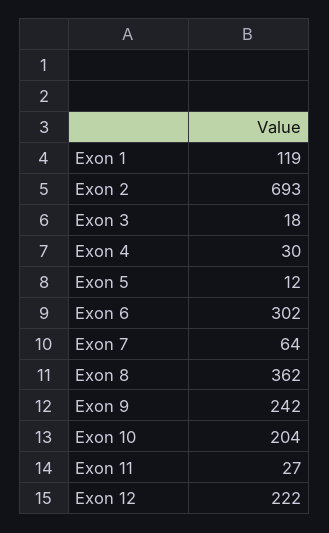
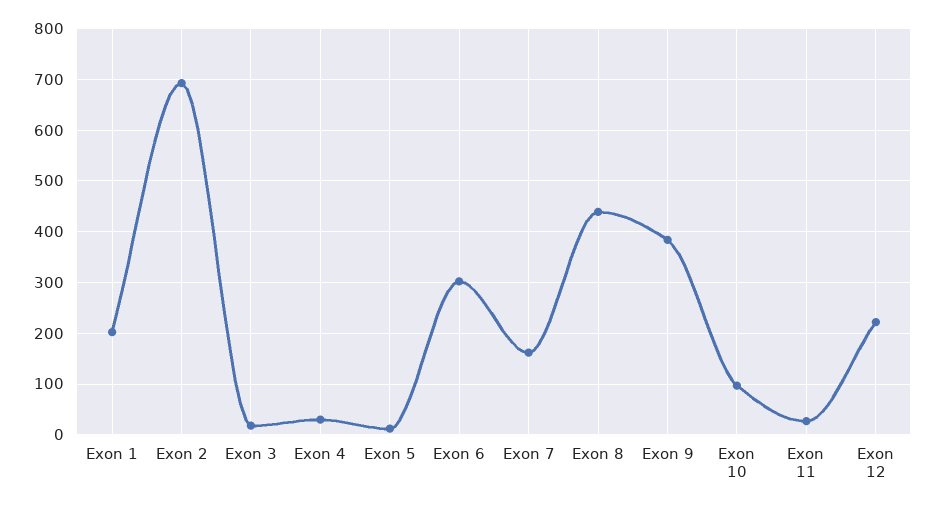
Exon 1: 119 -> 200
Exon 7: 64 -> 160
Exon 8: 362 -> 440
Exon 9: 242 -> 380
Exon 10: 204 -> 100

